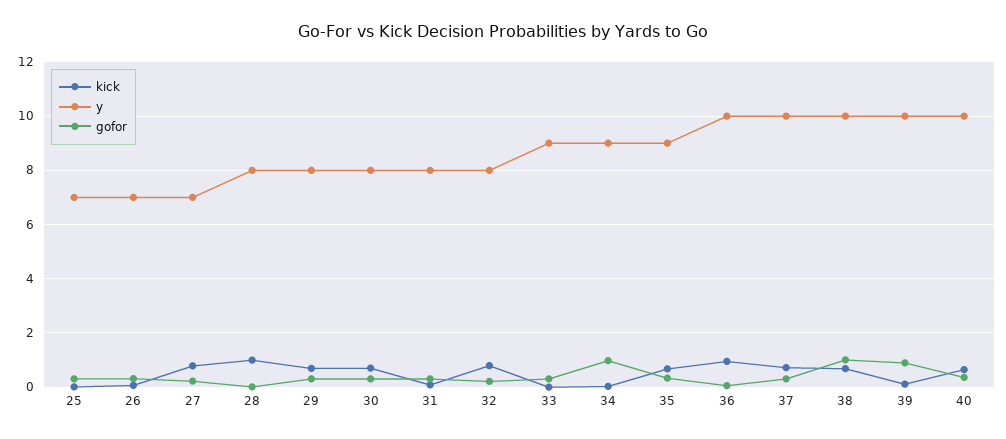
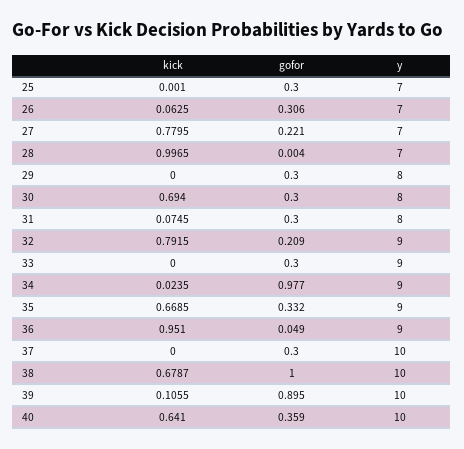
y, 28: 8 -> 7
kick, 29: 0.75 -> 0
y, 32: 8 -> 9
y, 36: 10 -> 9
kick, 37: 0.75 -> 0

